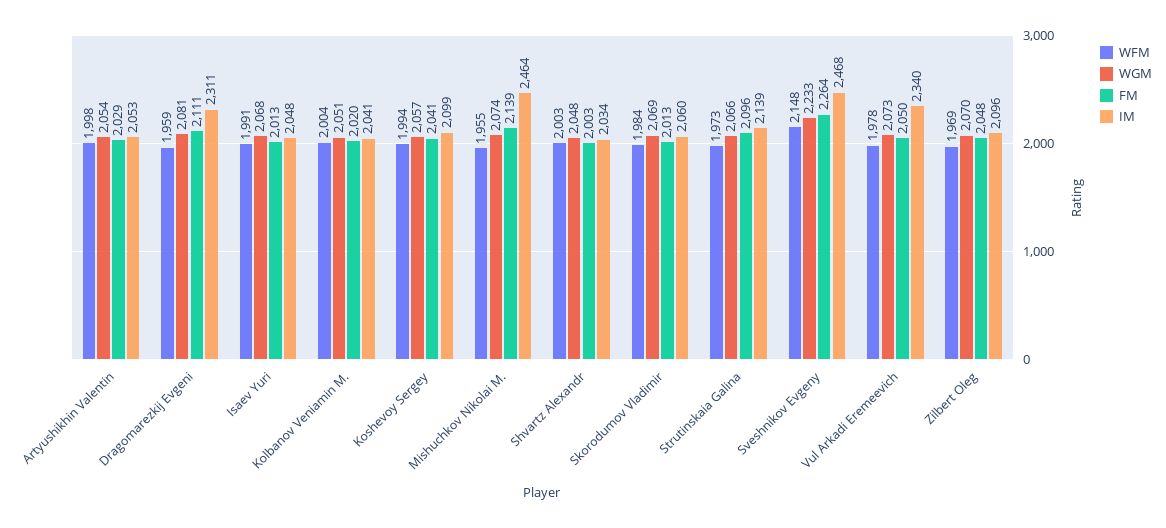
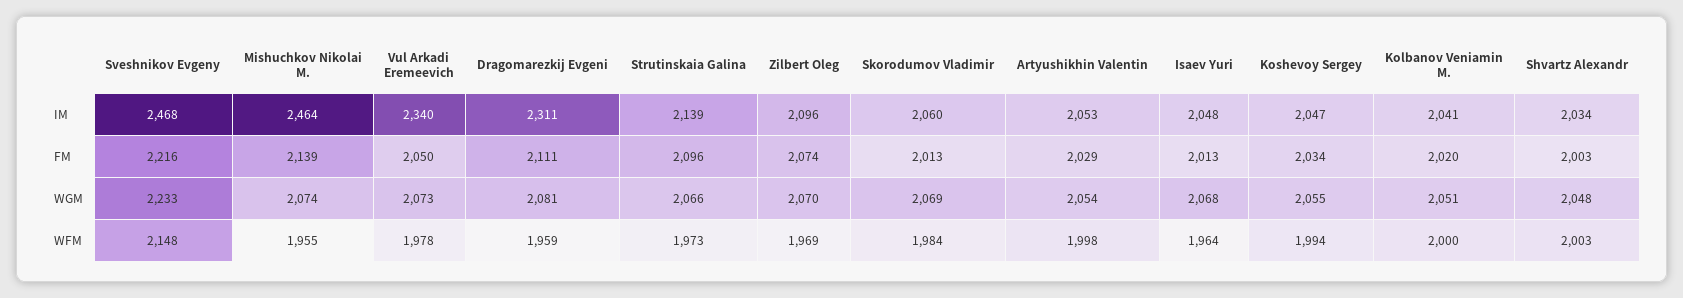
WFM, Isaev Yuri: 1991 -> 1964
WFM, Kolbanov Veniamin M.: 2004 -> 2000
WGM, Koshevoy Sergey: 2057 -> 2055
FM, Koshevoy Sergey: 2041 -> 2034
IM, Koshevoy Sergey: 2099 -> 2047
FM, Sveshnikov Evgeny: 2264 -> 2216
FM, Zilbert Oleg: 2048 -> 2074

